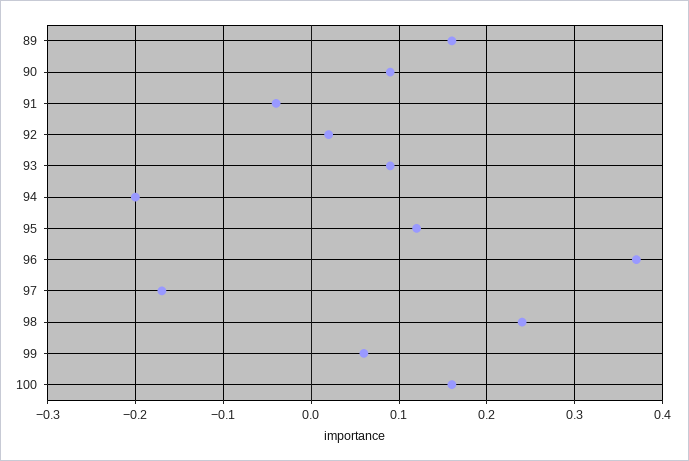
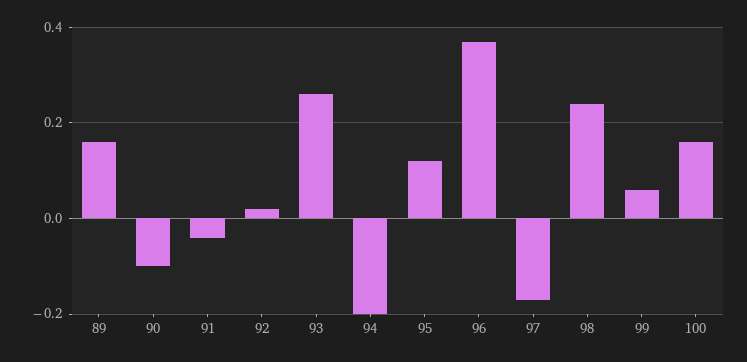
90: 0.09 -> -0.1
93: 0.09 -> 0.25

